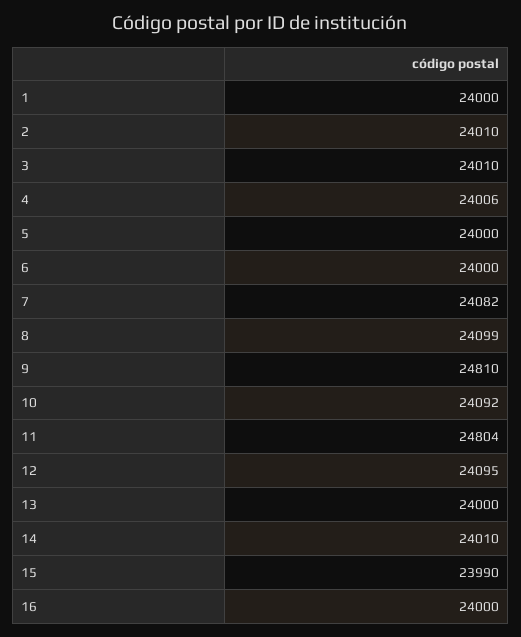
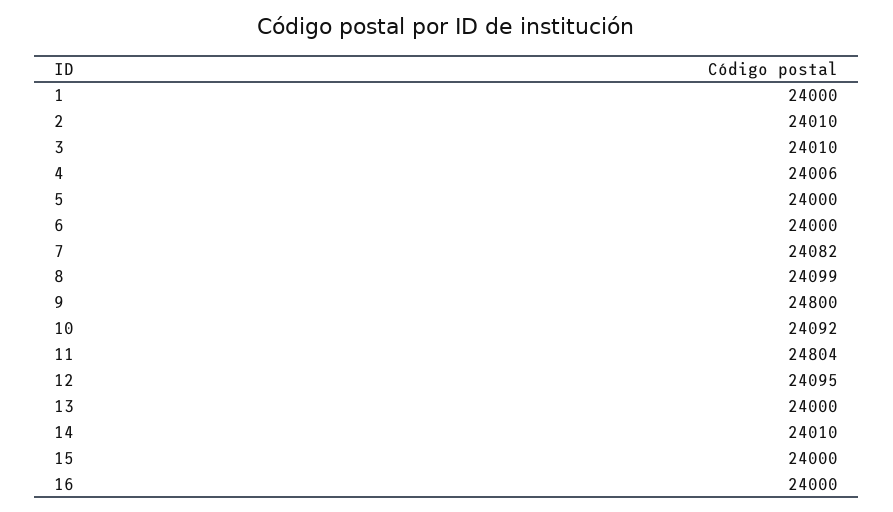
9: 24810 -> 24800
15: 23990 -> 24000

